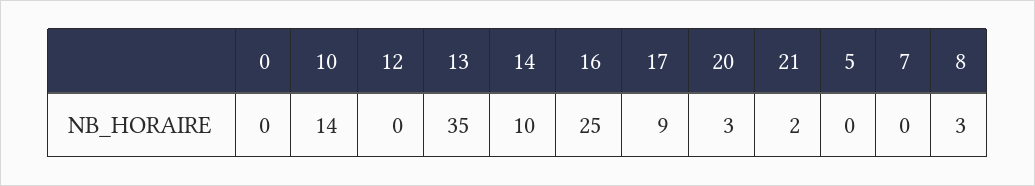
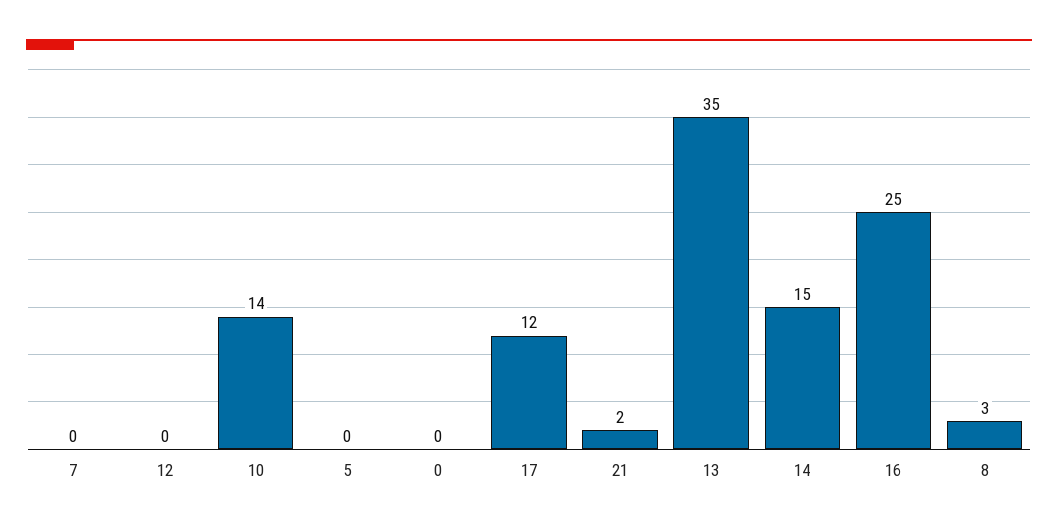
14: 10 -> 15
17: 9 -> 12
20: 3 -> none

